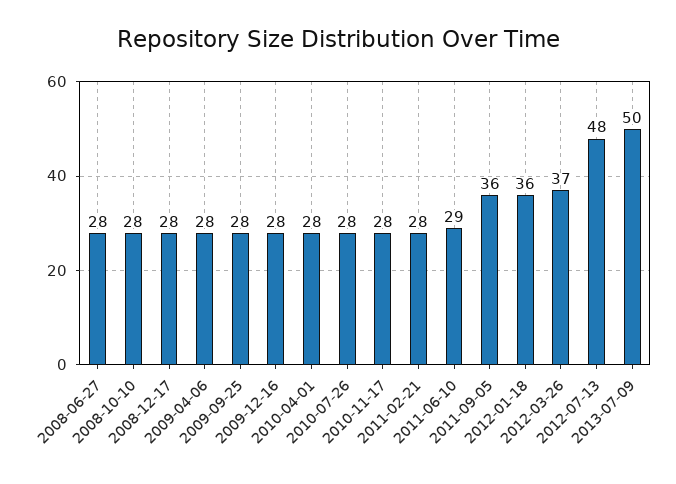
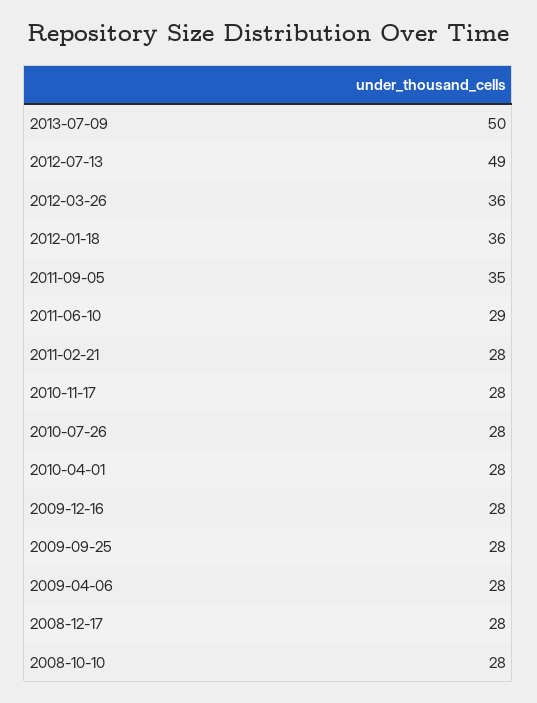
2008-06-27: 28 -> none
2011-09-05: 36 -> 35
2012-03-26: 37 -> 36
2012-07-13: 48 -> 49

